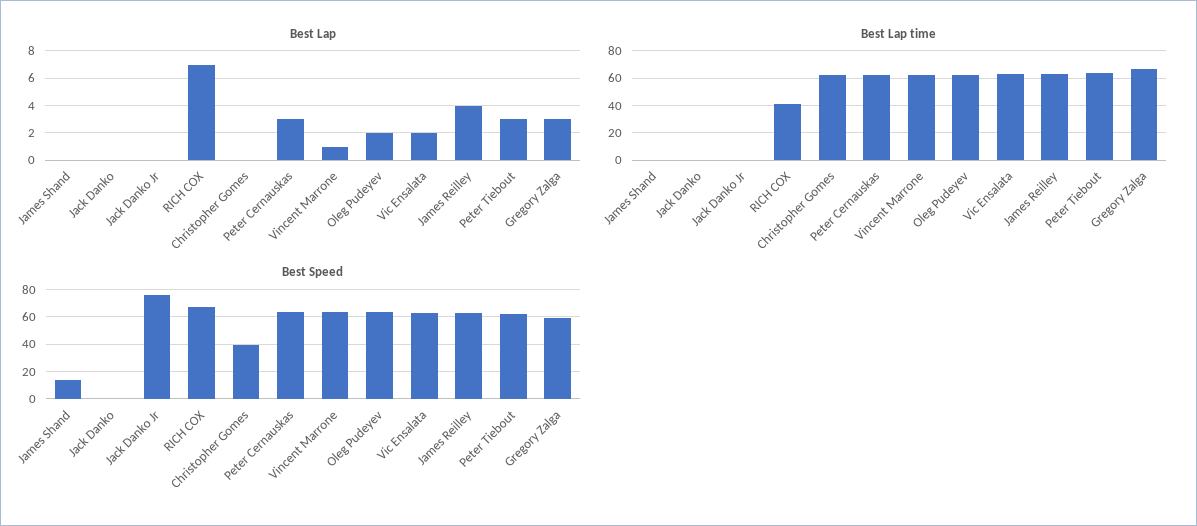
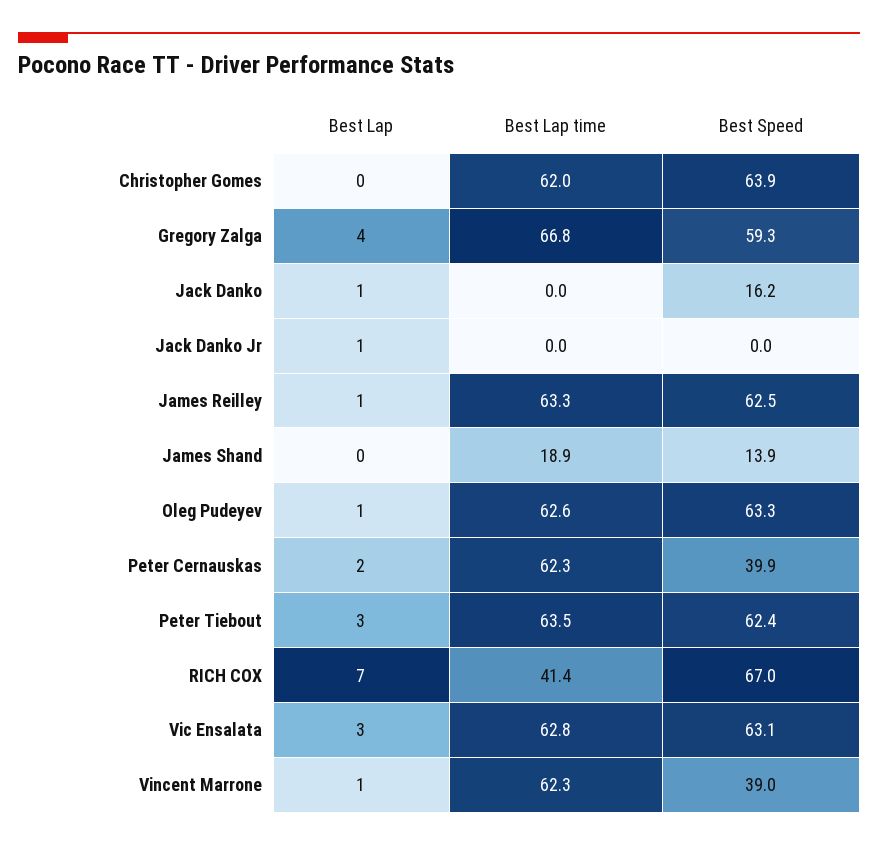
Best Lap, Jack Danko: 0 -> 1
Best Lap, Jack Danko Jr: 0 -> 1
Best Lap, Peter Cernauskas: 3 -> 2
Best Lap, Oleg Pudeyev: 2 -> 1
Best Lap, Vic Ensalata: 2 -> 3
Best Lap, James Reilley: 4 -> 1
Best Lap, Gregory Zalga: 3 -> 4
Best Lap time, James Shand: 0 -> 18.9
Best Speed, Jack Danko: 0 -> 16.2
Best Speed, Jack Danko Jr: 75 -> 0
Best Speed, Christopher Gomes: 40 -> 63.9
Best Speed, Peter Cernauskas: 65 -> 39.9
Best Speed, Vincent Marrone: 65 -> 39

